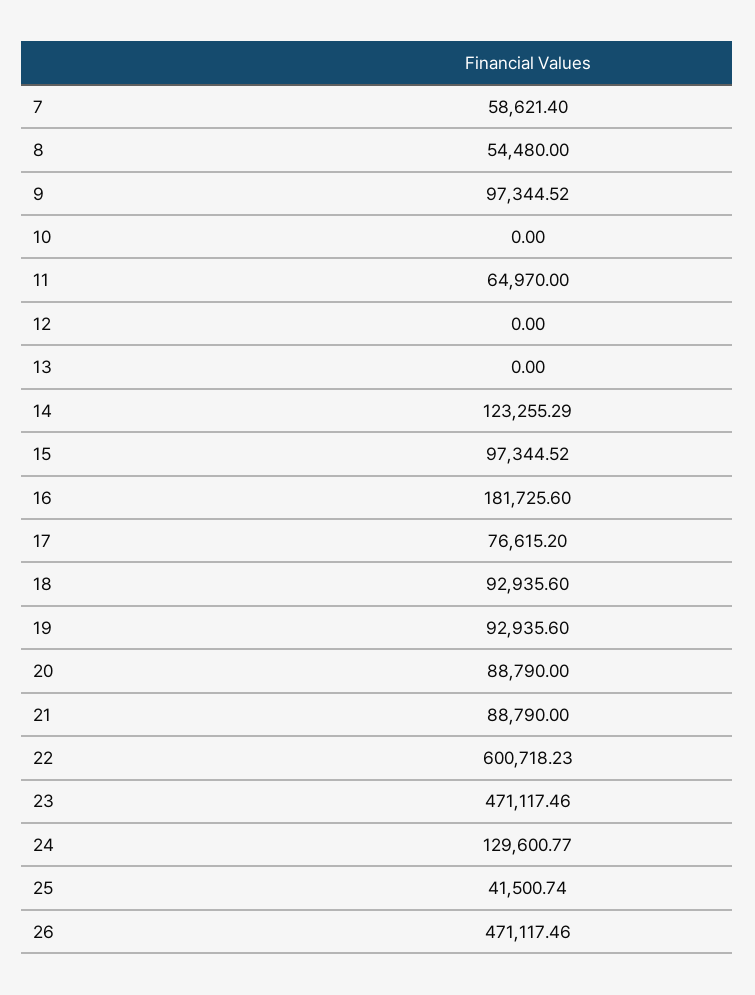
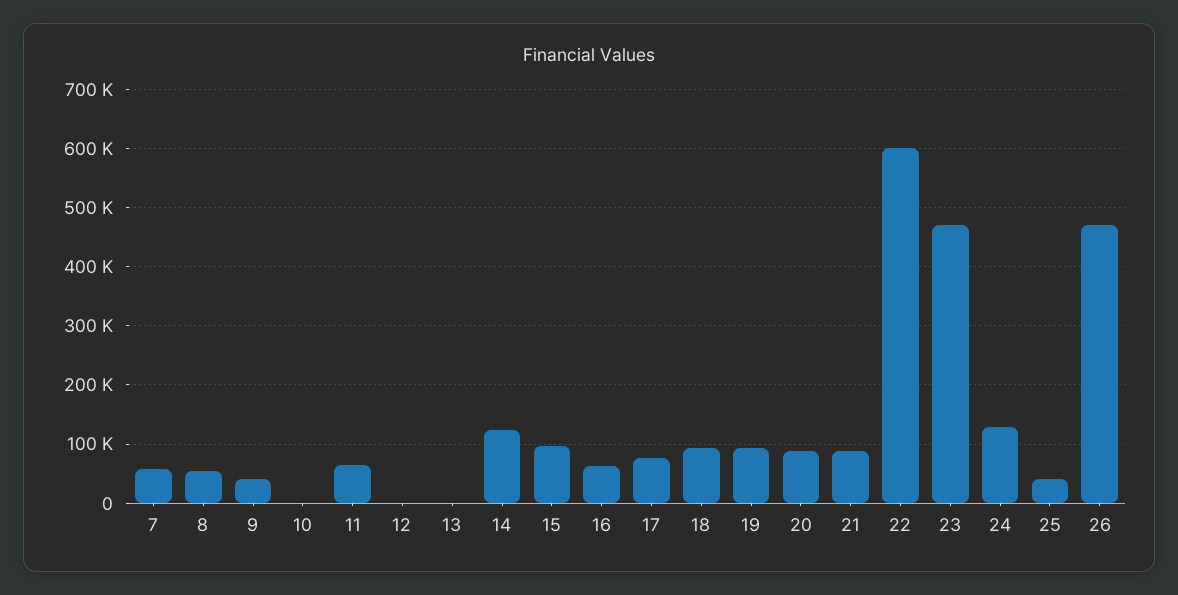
9: 97344.52 -> 40000
16: 181725.6 -> 60000

